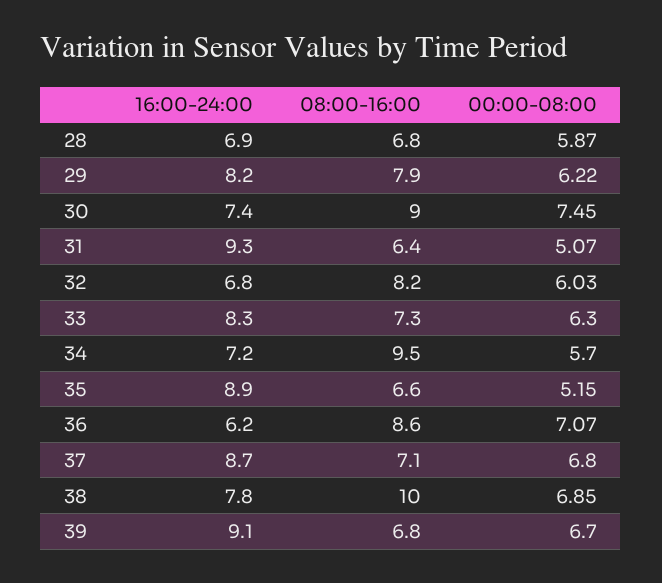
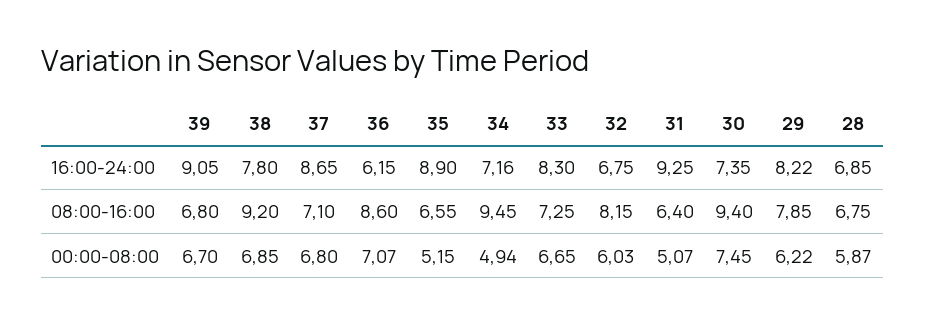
08:00-16:00, 30: 9 -> 9.4
00:00-08:00, 33: 6.3 -> 6.65
00:00-08:00, 34: 5.7 -> 4.94
08:00-16:00, 38: 10 -> 9.2

